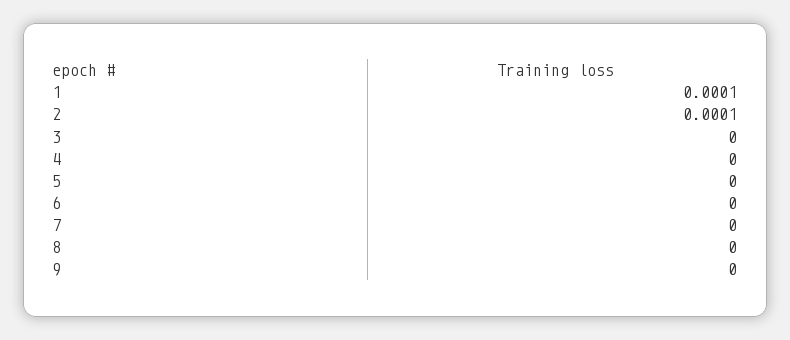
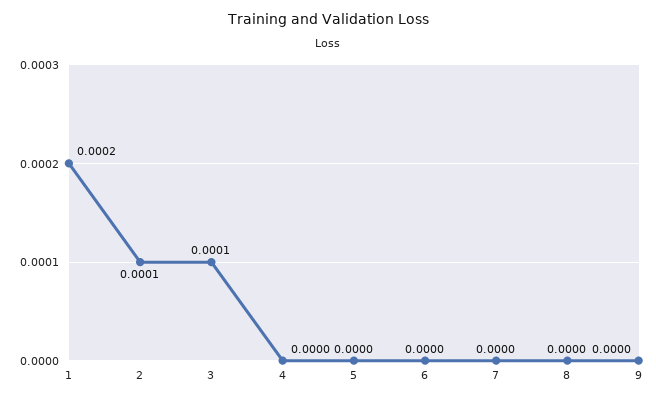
1: 0.0001 -> 0.0002
3: 0 -> 0.0001

